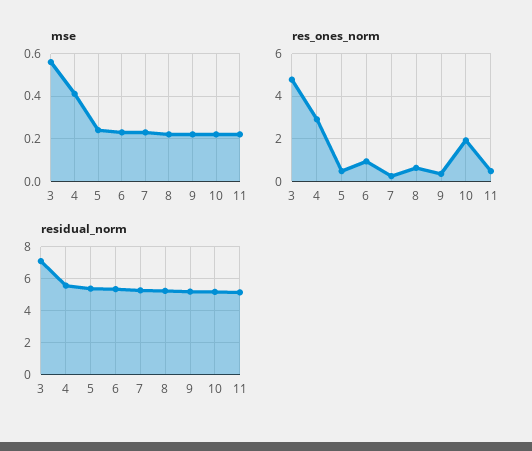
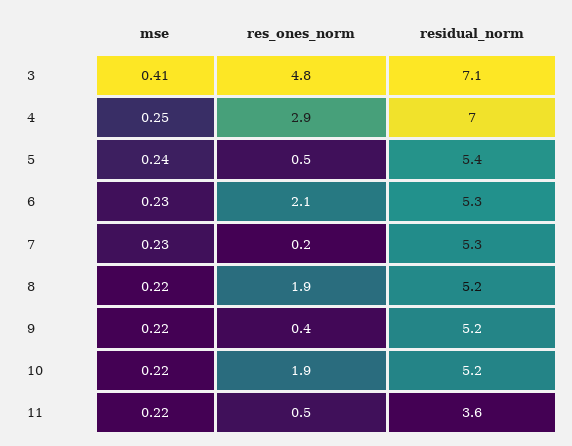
mse, 3: 0.55 -> 0.41
mse, 4: 0.4 -> 0.25
res_ones_norm, 6: 1 -> 2.1
res_ones_norm, 8: 0.5 -> 1.9
residual_norm, 4: 5.5 -> 7
residual_norm, 11: 5 -> 3.6

